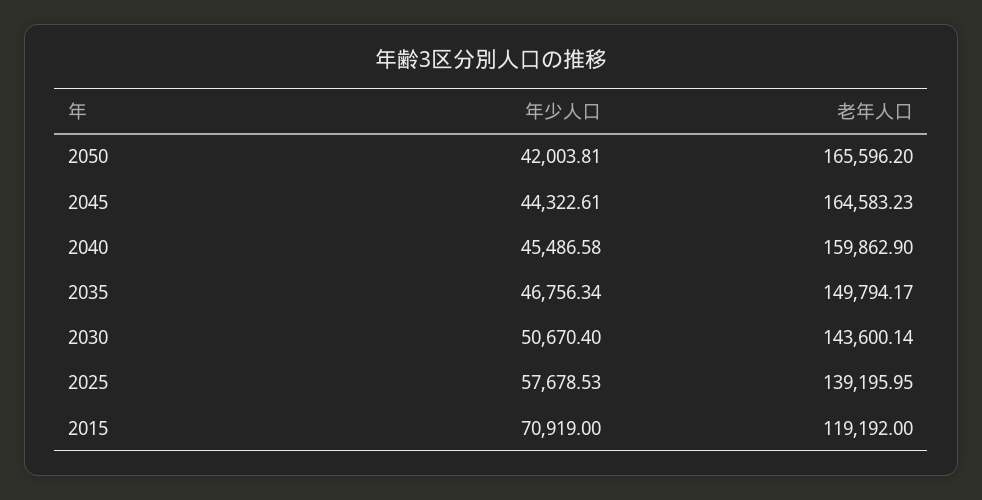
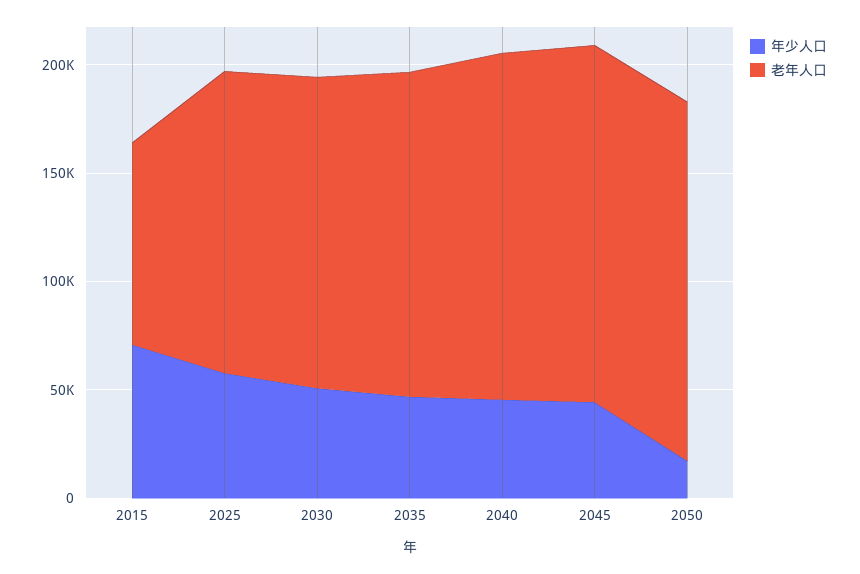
年少人口, 2050: 42003.81 -> 20000
老年人口, 2015: 119192 -> 90000

